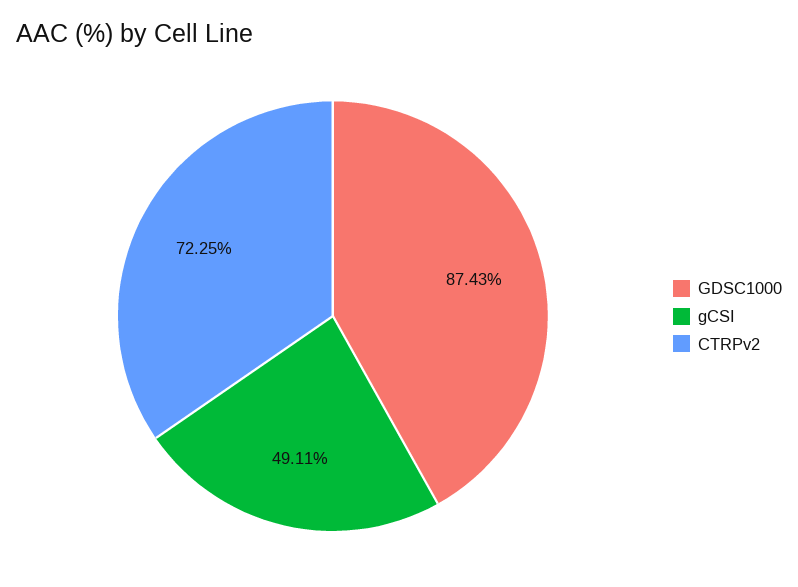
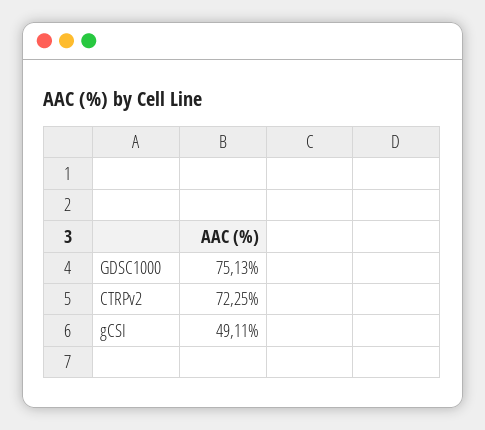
GDSC1000: 87.43 -> 75.13

